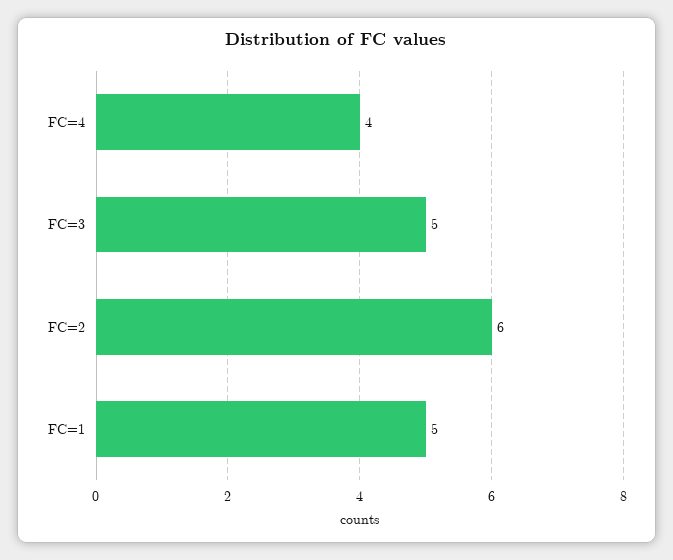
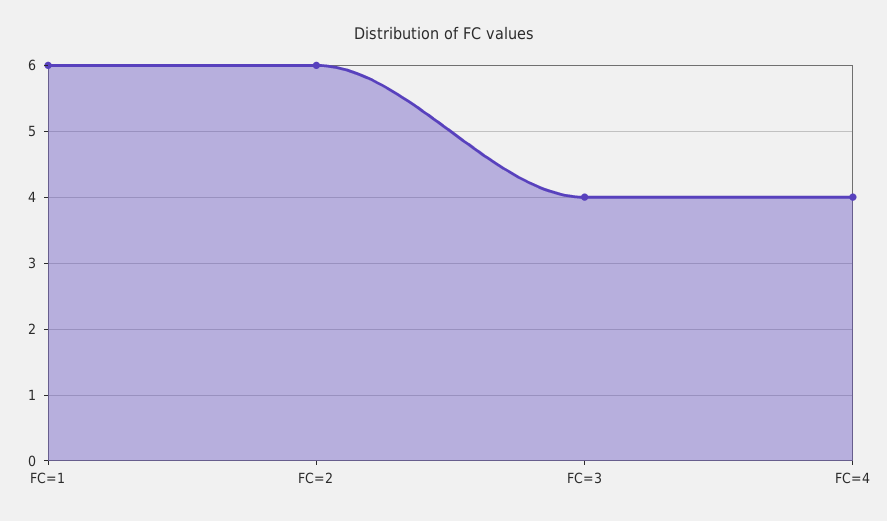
FC=3: 5 -> 4
FC=1: 5 -> 6

